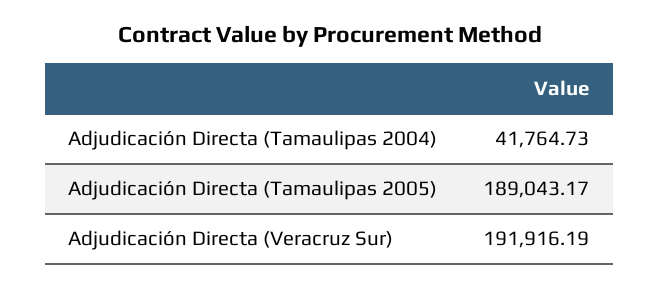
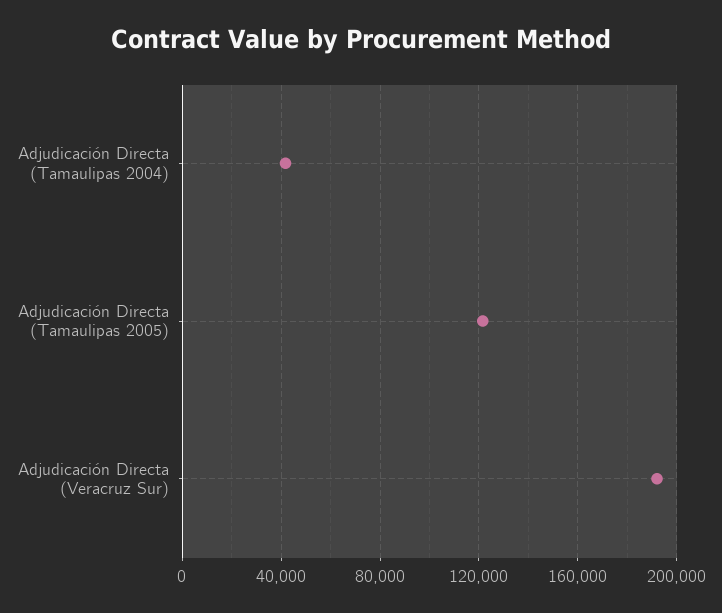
Adjudicación Directa (Tamaulipas 2005): 189043.17 -> 120000

